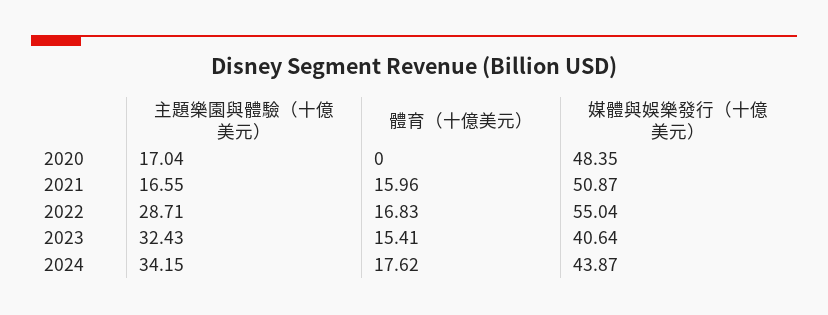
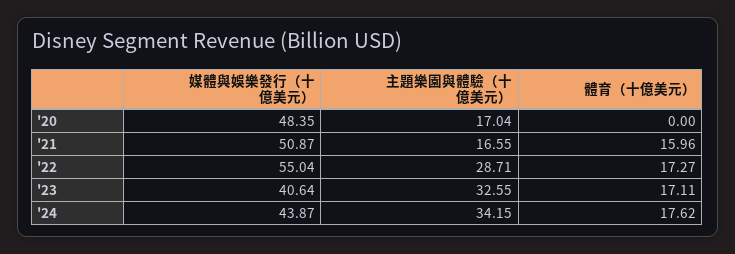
體育（十億美元）, 2022: 16.83 -> 17.27
主題樂園與體驗（十億美元）, 2023: 32.43 -> 32.55
體育（十億美元）, 2023: 15.41 -> 17.11

